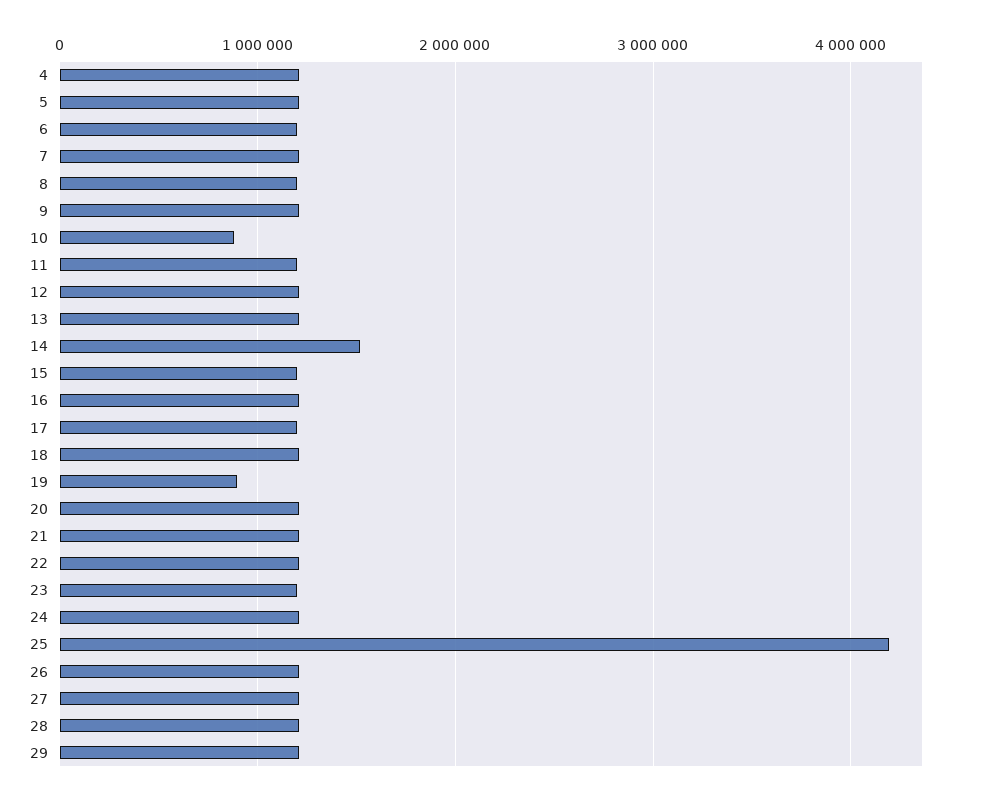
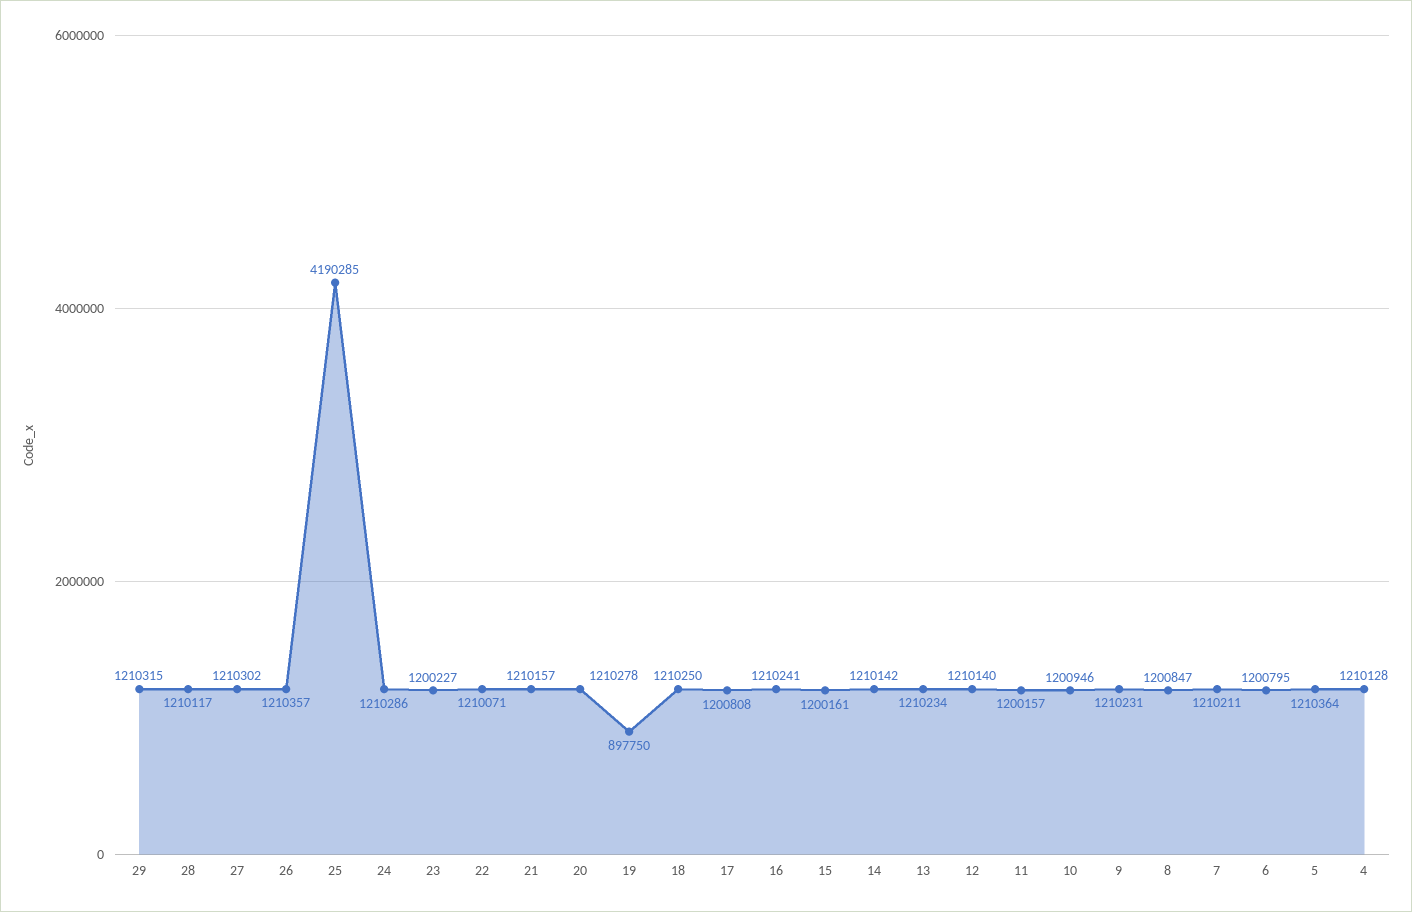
10: 900000 -> 1200946
14: 1500000 -> 1210142

